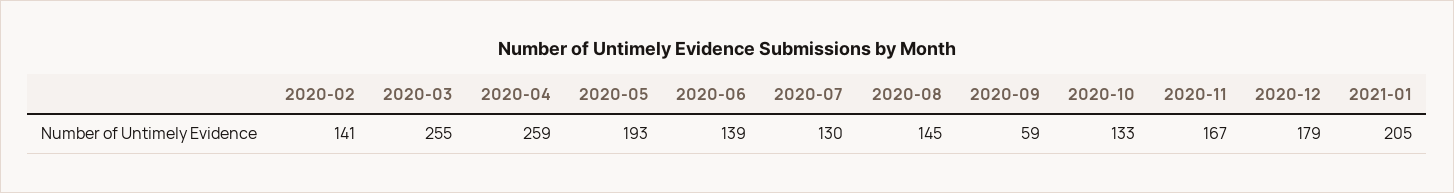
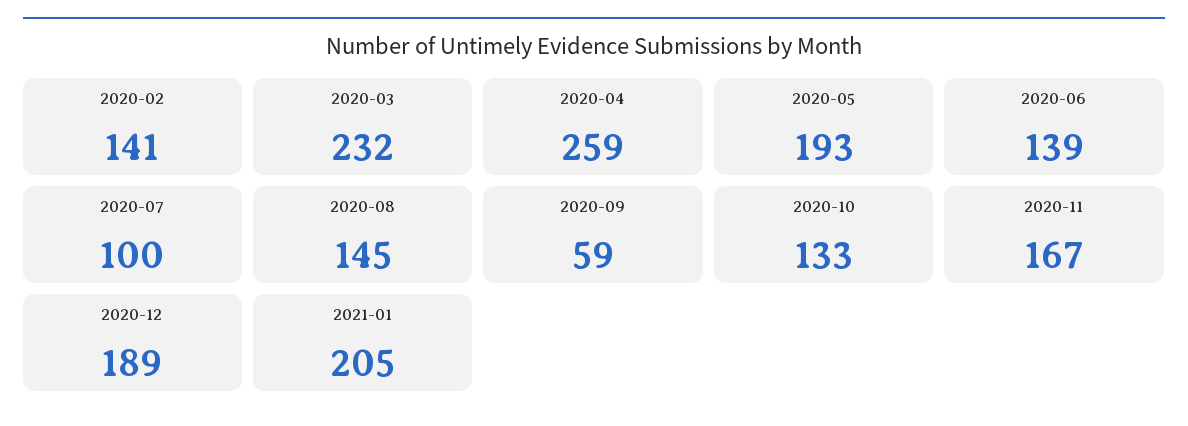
2020-03: 255 -> 232
2020-07: 130 -> 100
2020-12: 179 -> 189

